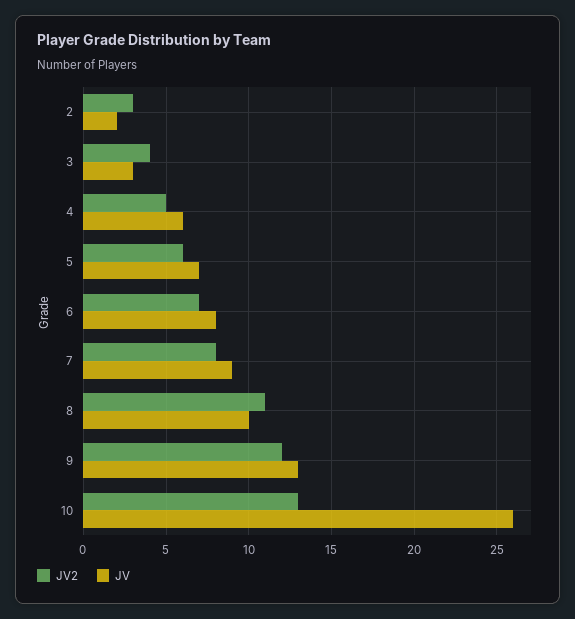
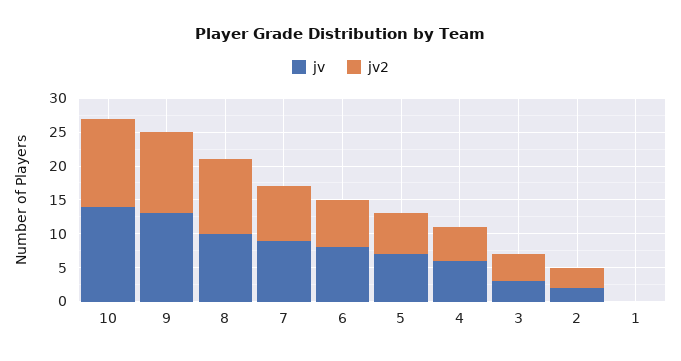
JV, 10: 26 -> 15
JV, 1: none -> 0
JV2, 1: none -> 0

